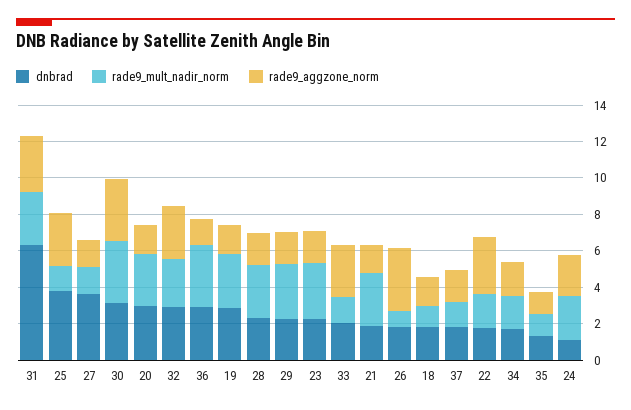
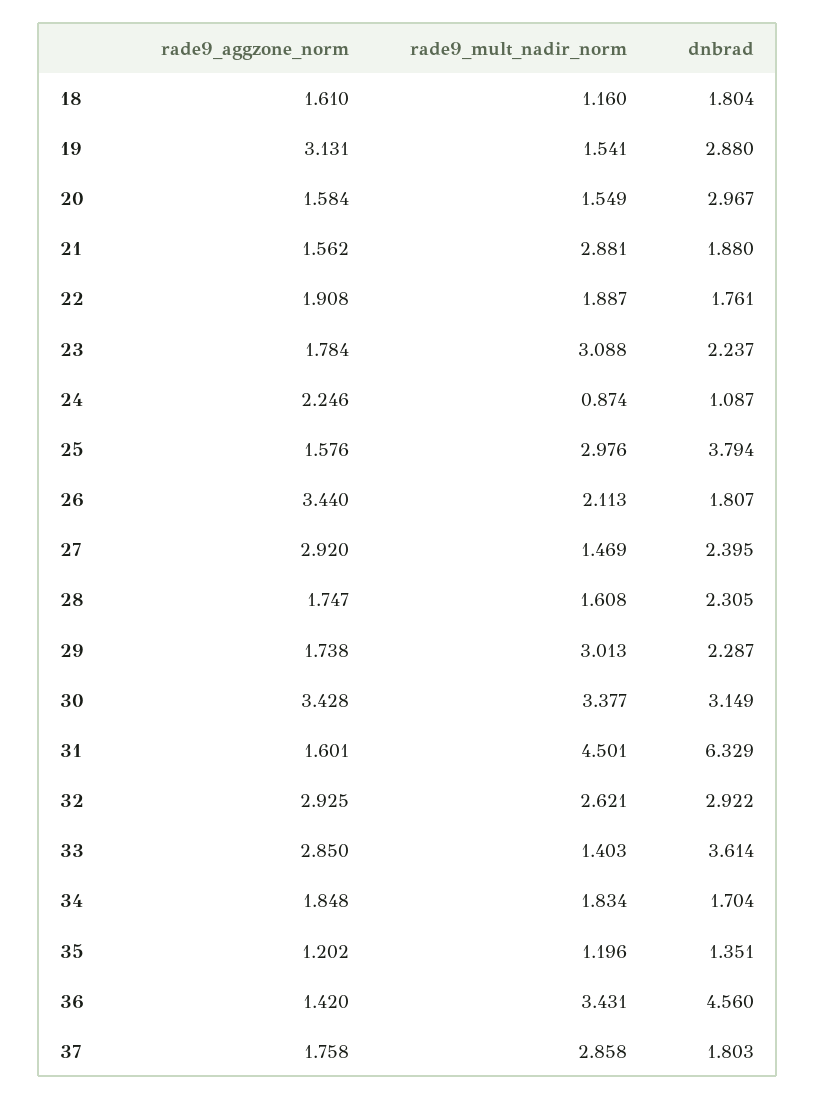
rade9_mult_nadir_norm, 31: 3 -> 4.501
rade9_aggzone_norm, 31: 3 -> 1.601
rade9_mult_nadir_norm, 25: 1.5 -> 2.976
rade9_aggzone_norm, 25: 3 -> 1.576
dnbrad, 27: 3.5 -> 2.395
rade9_aggzone_norm, 27: 1.5 -> 2.92
rade9_mult_nadir_norm, 20: 3 -> 1.549
dnbrad, 36: 3 -> 4.56
rade9_mult_nadir_norm, 19: 3 -> 1.541
rade9_aggzone_norm, 19: 1.5 -> 3.131
rade9_mult_nadir_norm, 28: 3 -> 1.608
dnbrad, 33: 2 -> 3.614
rade9_mult_nadir_norm, 26: 1 -> 2.113
rade9_mult_nadir_norm, 37: 1.5 -> 2.858
rade9_aggzone_norm, 22: 3 -> 1.908
rade9_mult_nadir_norm, 24: 2.5 -> 0.874

